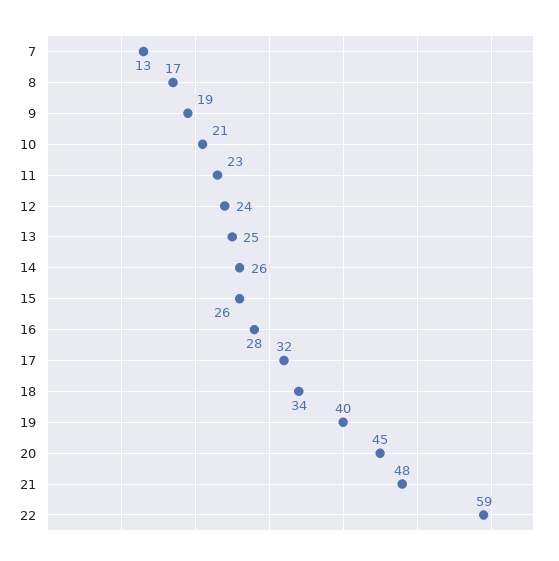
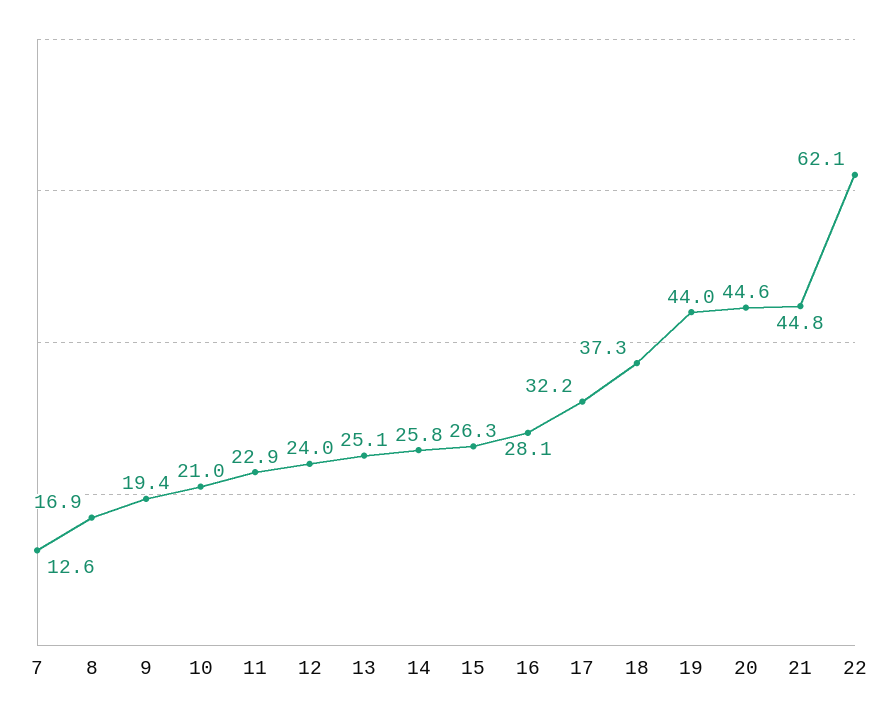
18: 34 -> 37.3
19: 40 -> 44
21: 48 -> 44.8
22: 59 -> 62.1

